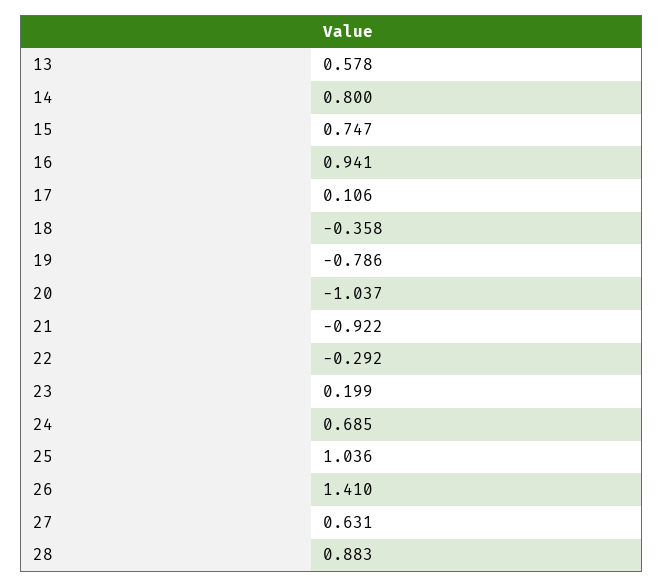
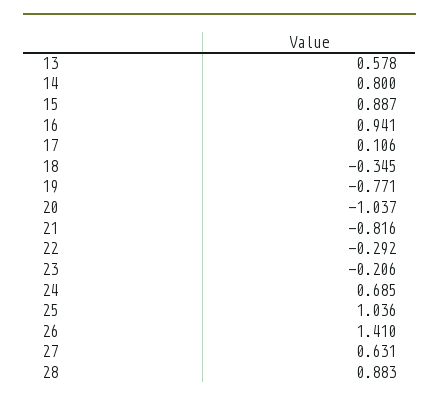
15: 0.747 -> 0.887
18: -0.358 -> -0.345
19: -0.786 -> -0.771
21: -0.922 -> -0.816
23: 0.199 -> -0.206

